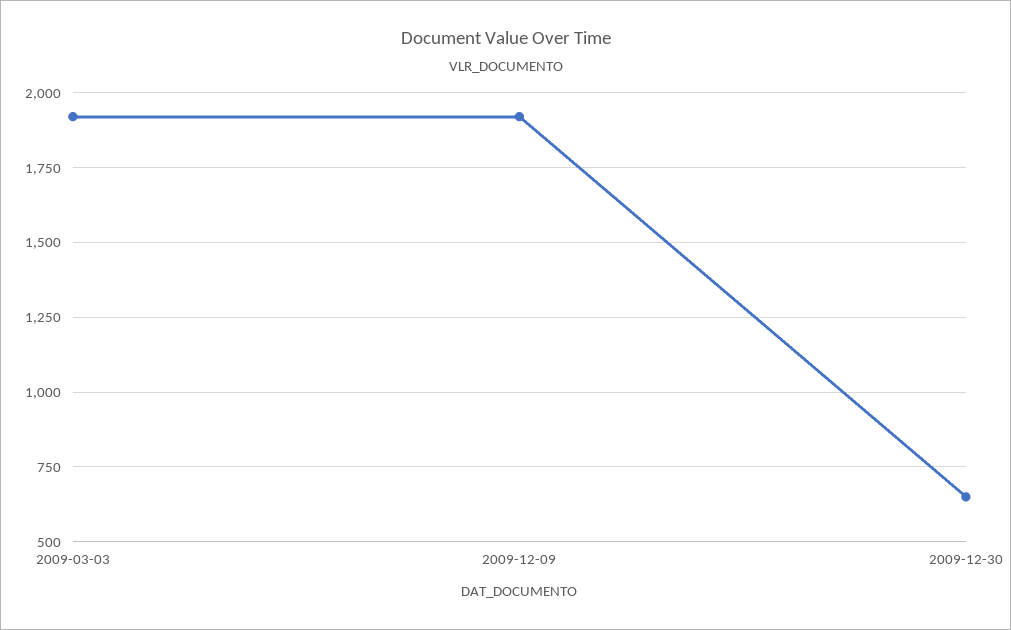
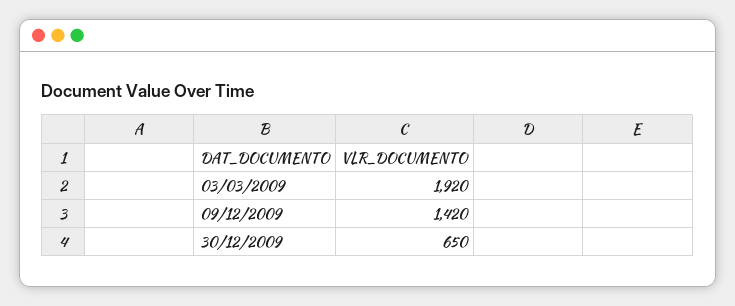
2009-12-09: 1925 -> 1420

